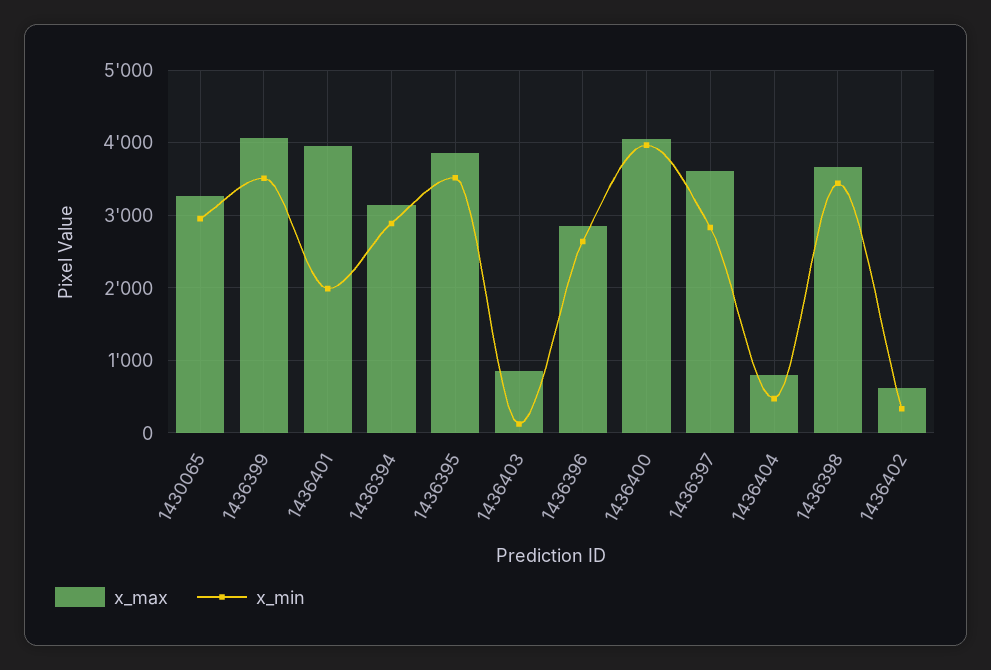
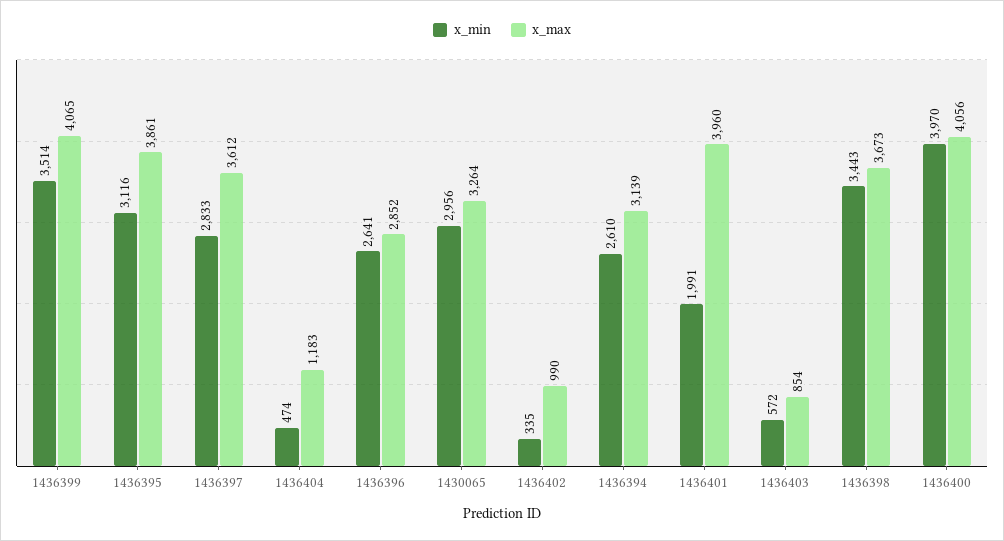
x_min, 1436394: 2900 -> 2610
x_min, 1436395: 3500 -> 3116
x_min, 1436403: 100 -> 572
x_max, 1436404: 800 -> 1183
x_max, 1436402: 600 -> 990

